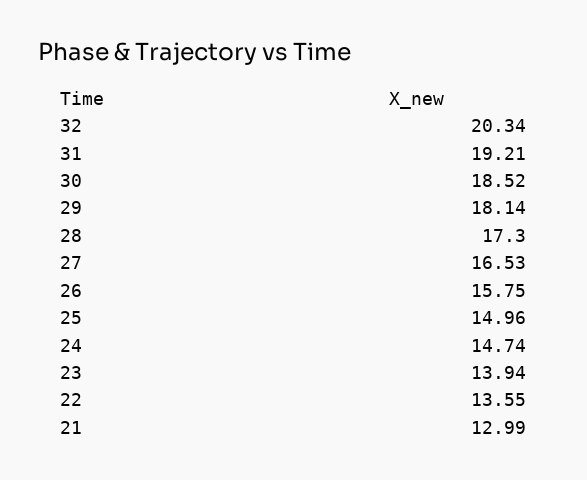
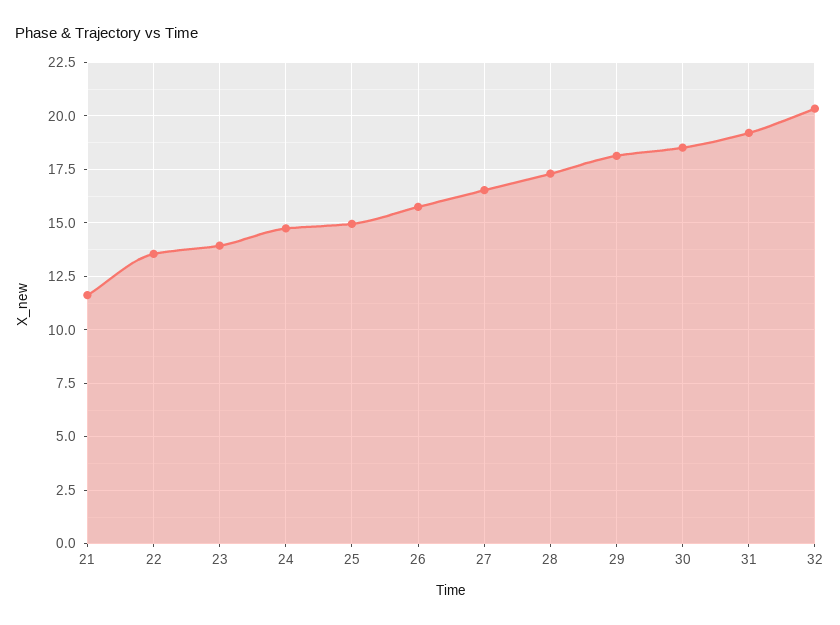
21: 12.99 -> 11.5

